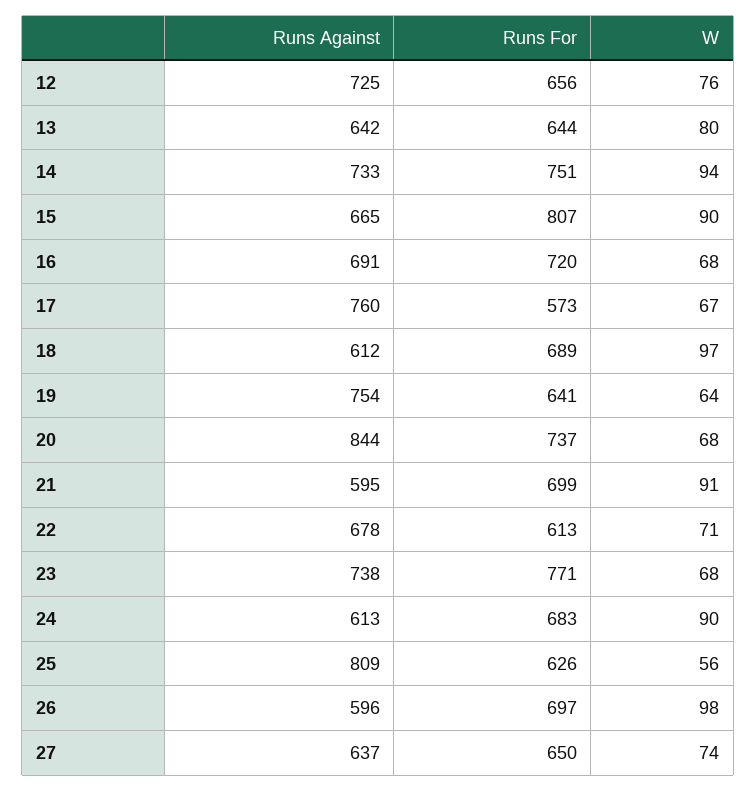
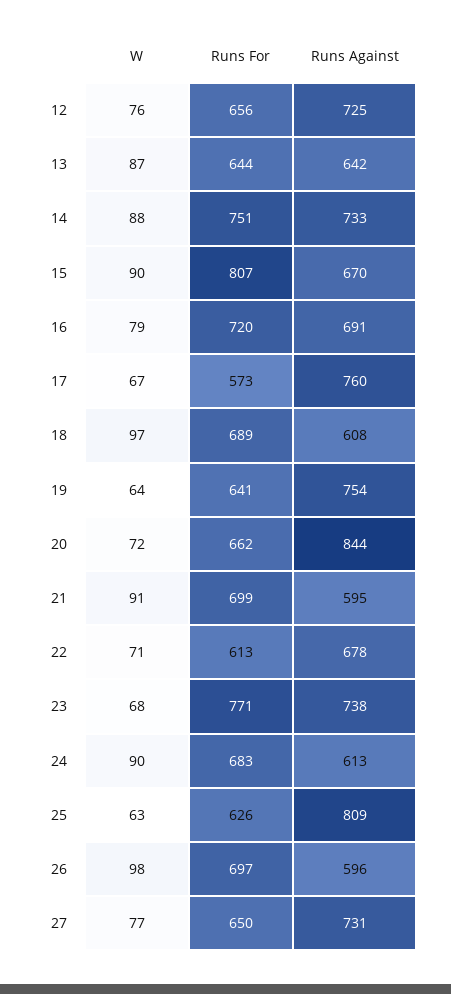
W, 13: 80 -> 87
W, 14: 94 -> 88
Runs Against, 15: 665 -> 670
W, 16: 68 -> 79
Runs Against, 18: 612 -> 608
Runs For, 20: 737 -> 662
W, 20: 68 -> 72
W, 25: 56 -> 63
Runs Against, 27: 637 -> 731
W, 27: 74 -> 77

